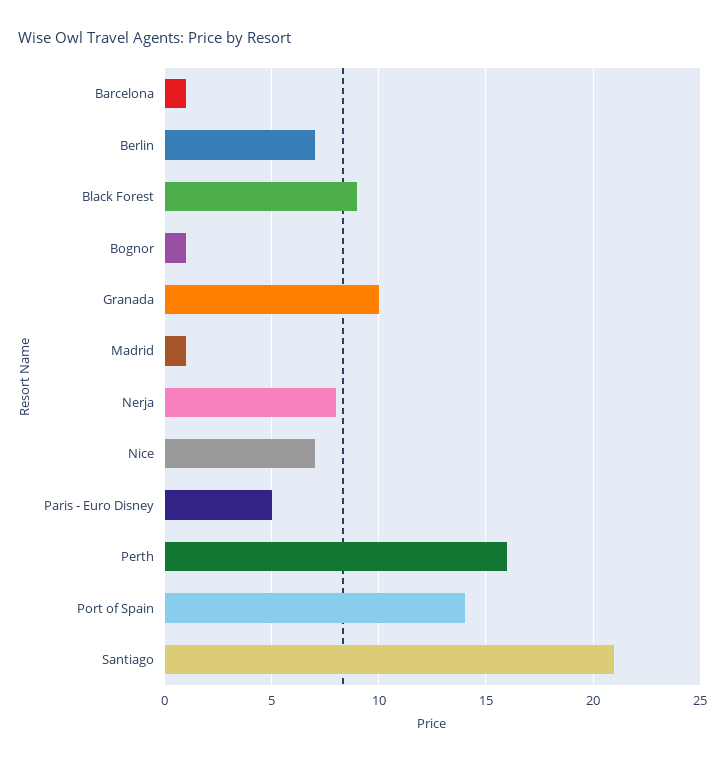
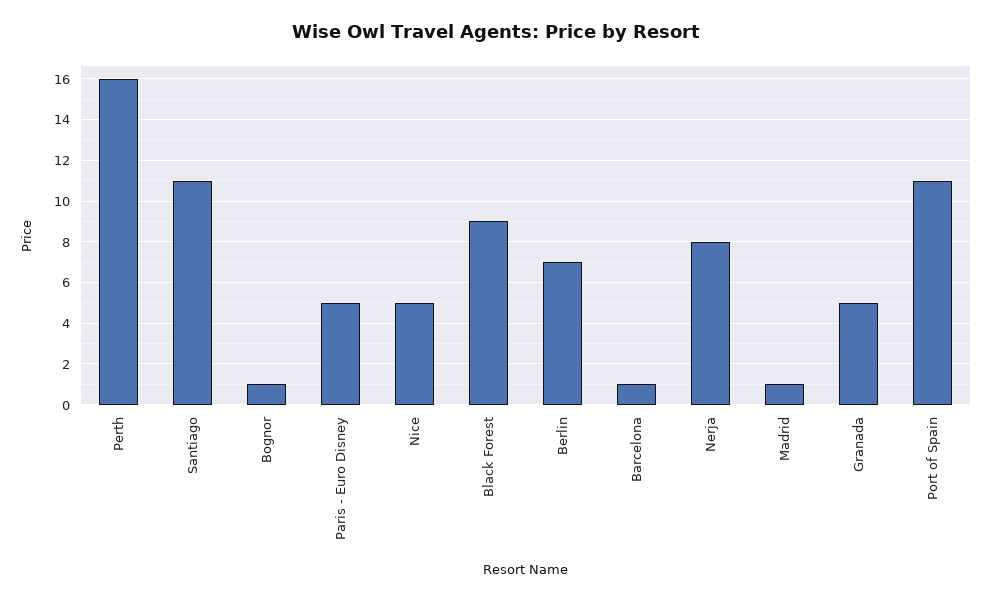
Granada: 10 -> 5
Nice: 7 -> 5
Port of Spain: 14 -> 11
Santiago: 21 -> 11

